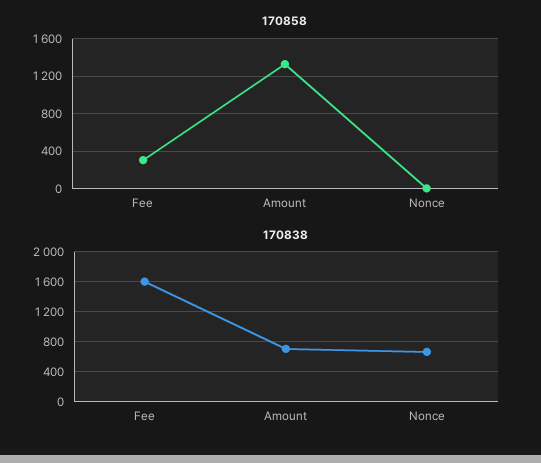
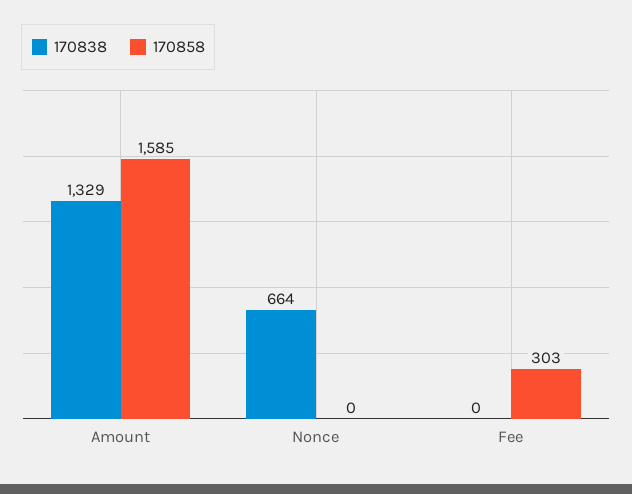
170858, Amount: 1300 -> 1585
170838, Fee: 1600 -> 0
170838, Amount: 700 -> 1329

